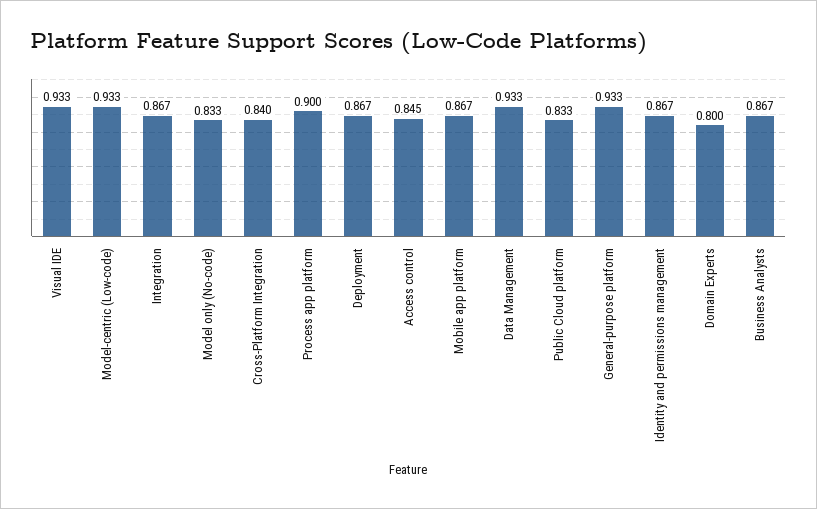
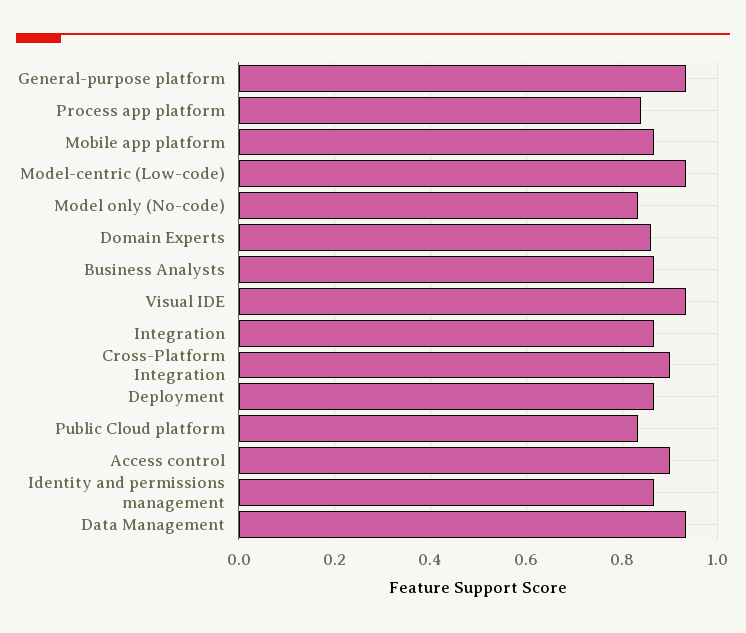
Cross-Platform Integration: 0.84 -> 0.9
Process app platform: 0.9 -> 0.84
Access control: 0.845 -> 0.9
Domain Experts: 0.8 -> 0.86

